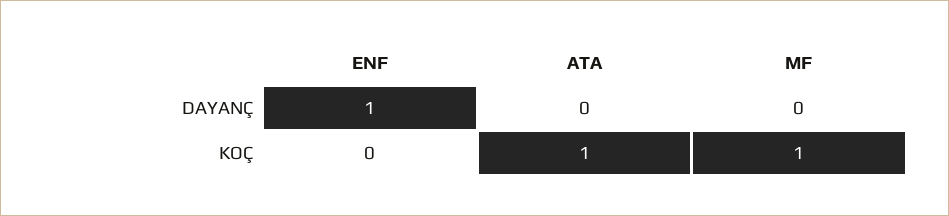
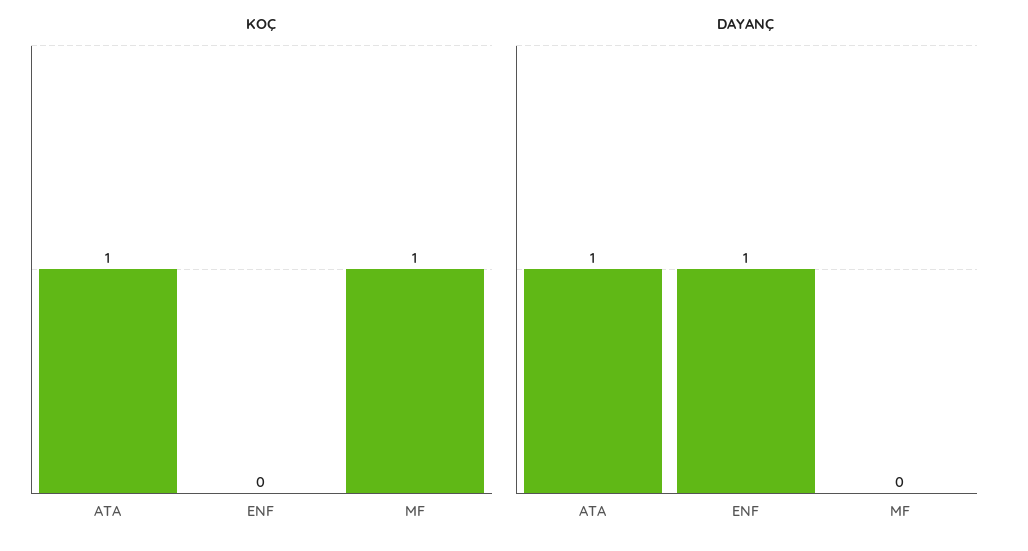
DAYANÇ, ATA: 0 -> 1

